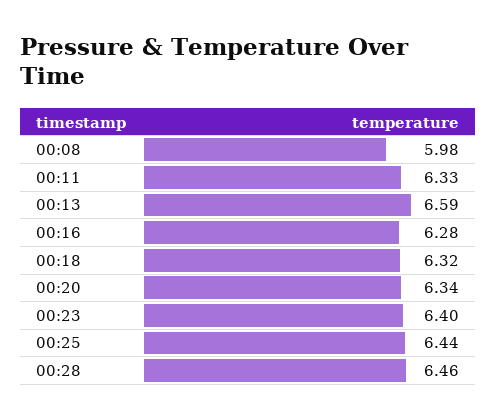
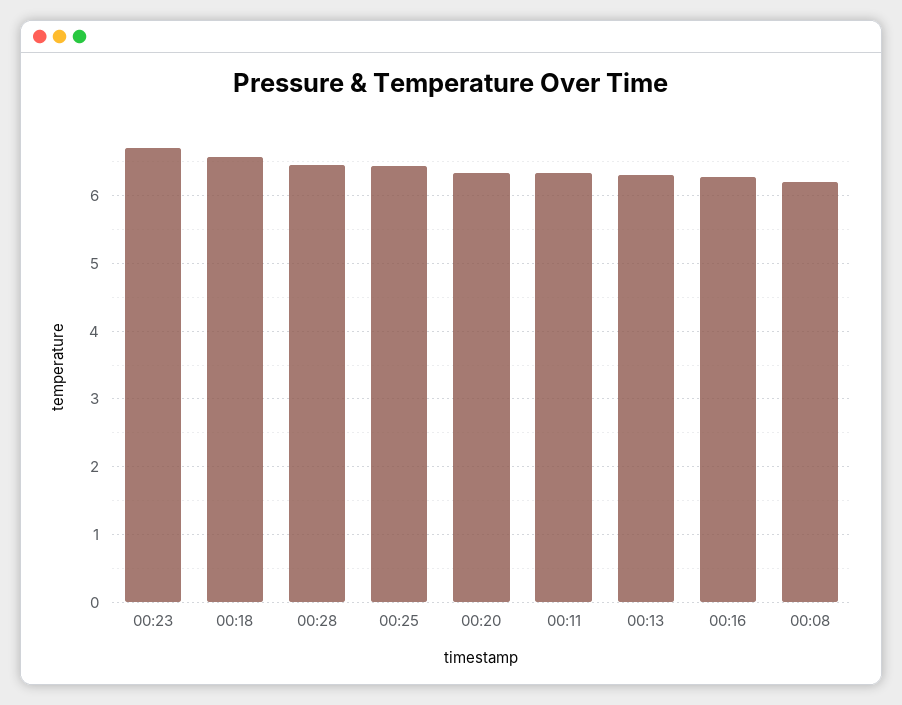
00:08: 5.98 -> 6.2
00:13: 6.59 -> 6.3
00:18: 6.32 -> 6.6
00:23: 6.4 -> 6.7

